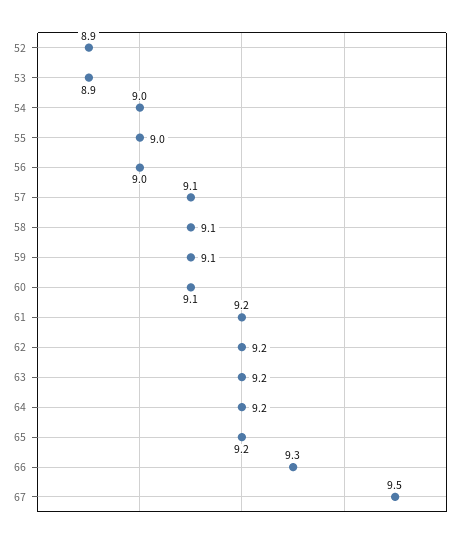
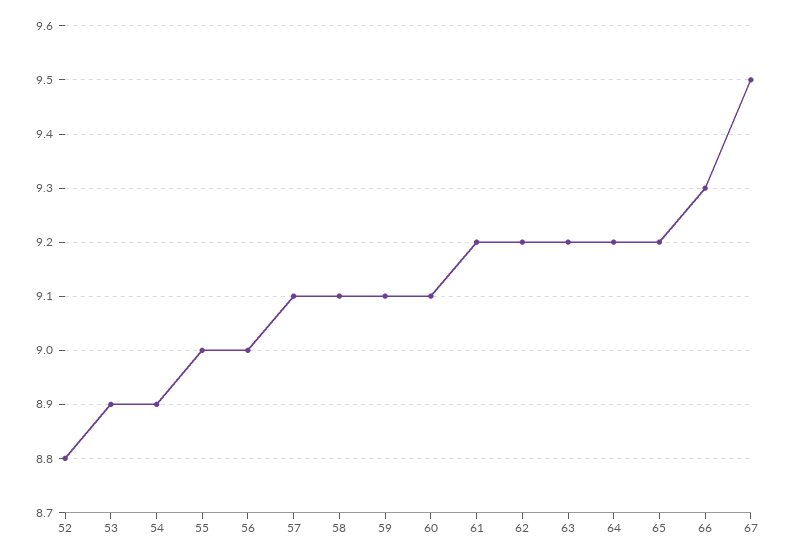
52: 8.9 -> 8.8
54: 9 -> 8.9

